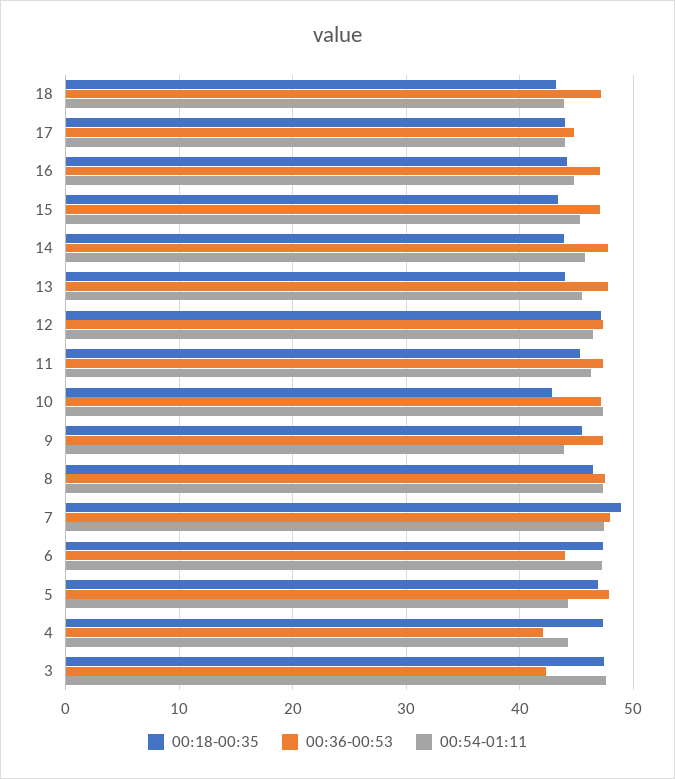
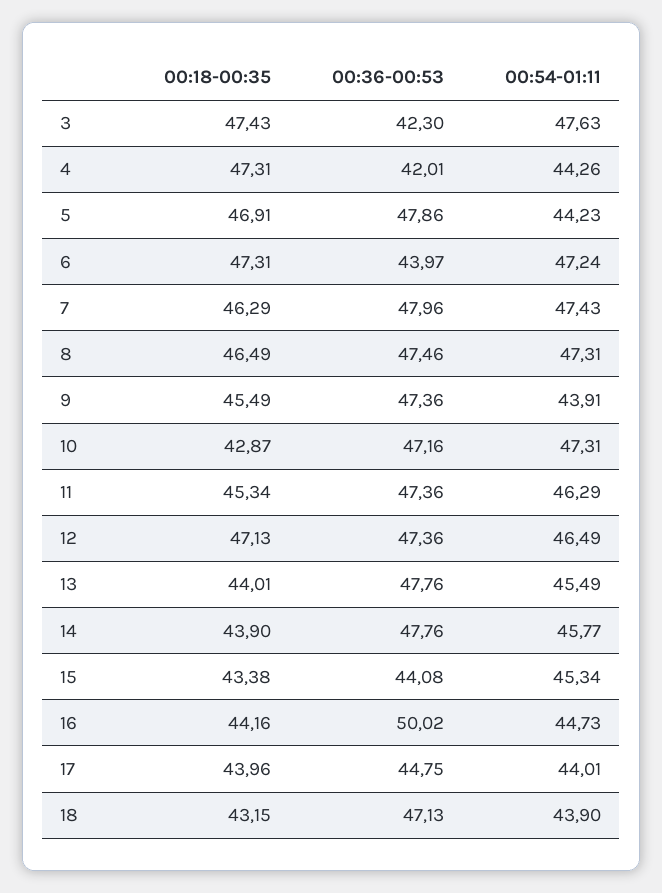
00:36-00:53, 16: 47 -> 50.02
00:36-00:53, 15: 47 -> 44.08
00:18-00:35, 7: 49 -> 46.29

